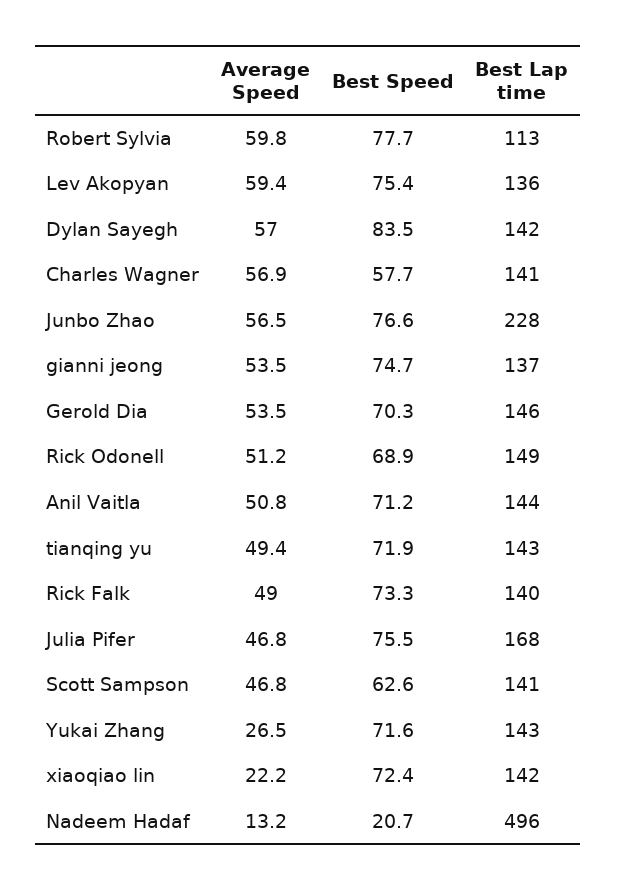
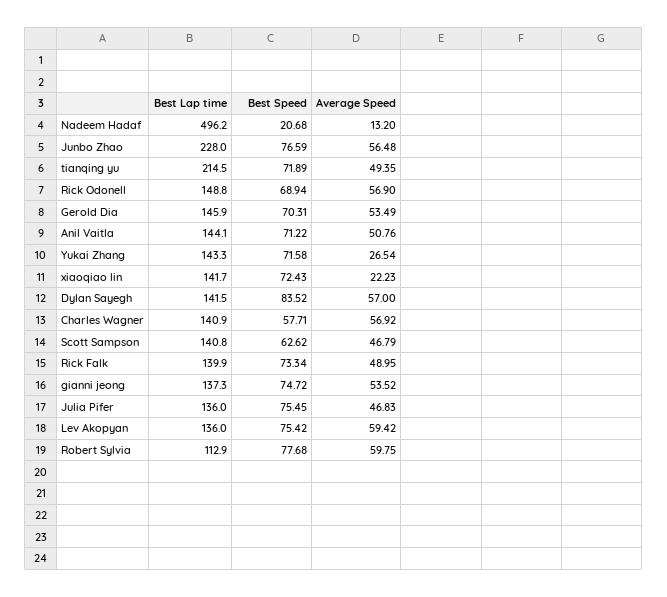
Average Speed, Rick Odonell: 51.2 -> 56.9
Best Lap time, tianqing yu: 143 -> 214.5
Best Lap time, Julia Pifer: 168 -> 136

